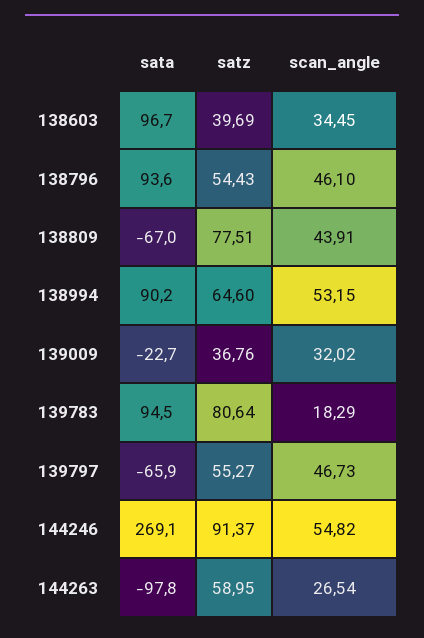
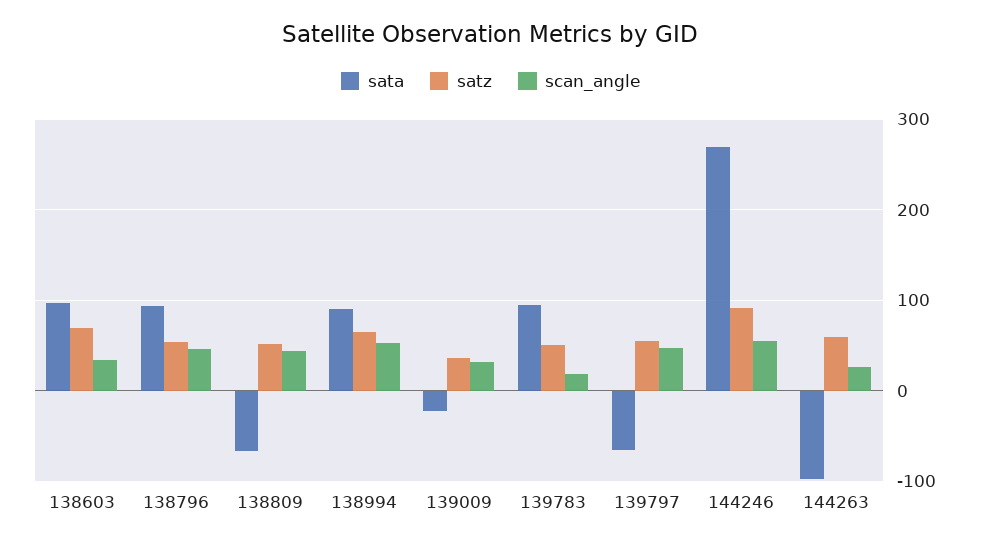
satz, 138603: 39.69 -> 70
satz, 138809: 77.51 -> 50
satz, 139783: 80.64 -> 50

